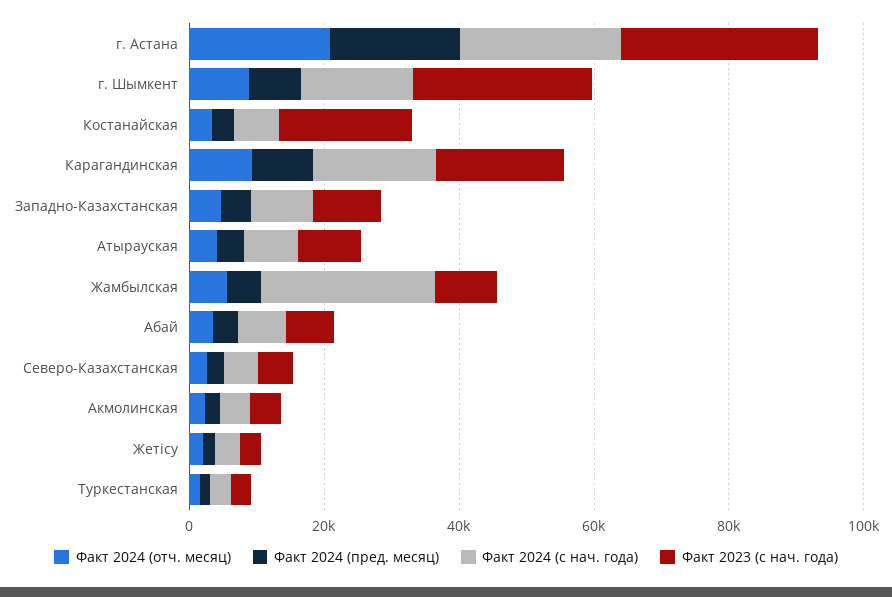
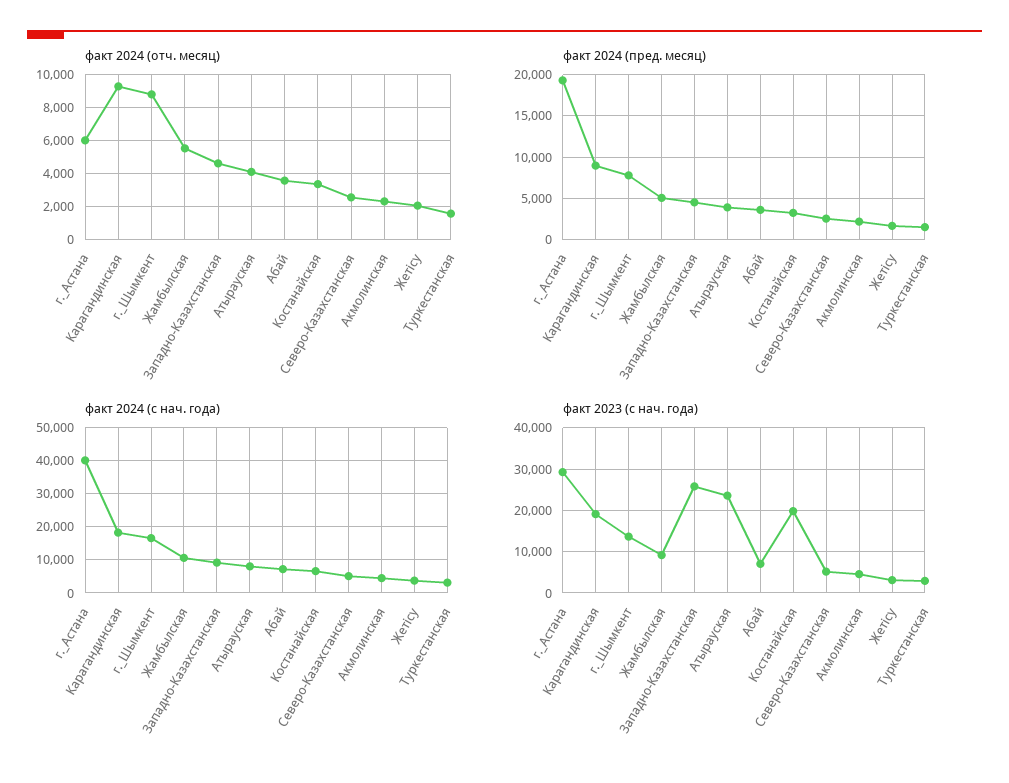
Факт 2024 (отч. месяц), г. Астана: 20000 -> 6000
Факт 2024 (с нач. года), г. Астана: 25000 -> 40000
Факт 2023 (с нач. года), г. Шымкент: 25000 -> 14000
Факт 2023 (с нач. года), Западно-Казахстанская: 10000 -> 26000
Факт 2023 (с нач. года), Атырауская: 10000 -> 24000
Факт 2024 (с нач. года), Жамбылская: 25000 -> 10000

